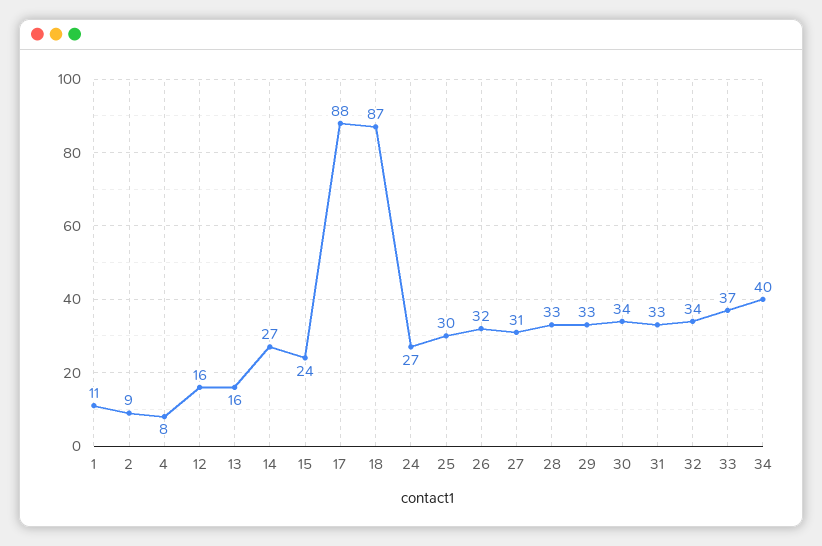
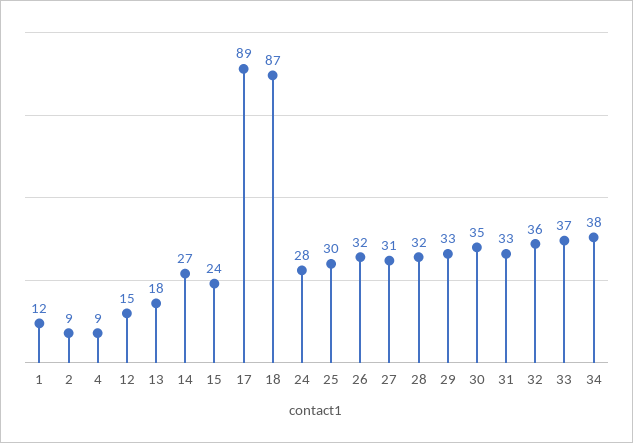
1: 11 -> 12
4: 8 -> 9
12: 16 -> 15
13: 16 -> 18
17: 88 -> 89
24: 27 -> 28
28: 33 -> 32
30: 34 -> 35
32: 34 -> 36
34: 40 -> 38

